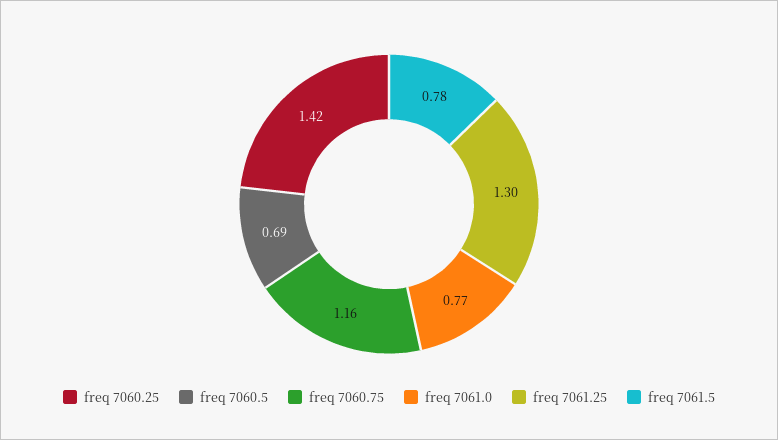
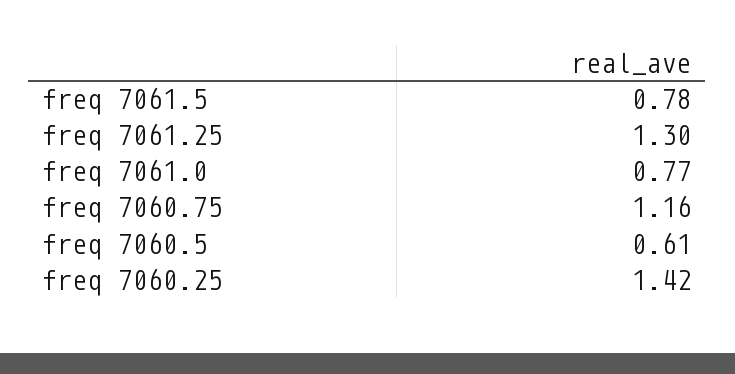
freq 7060.5: 0.69 -> 0.61

